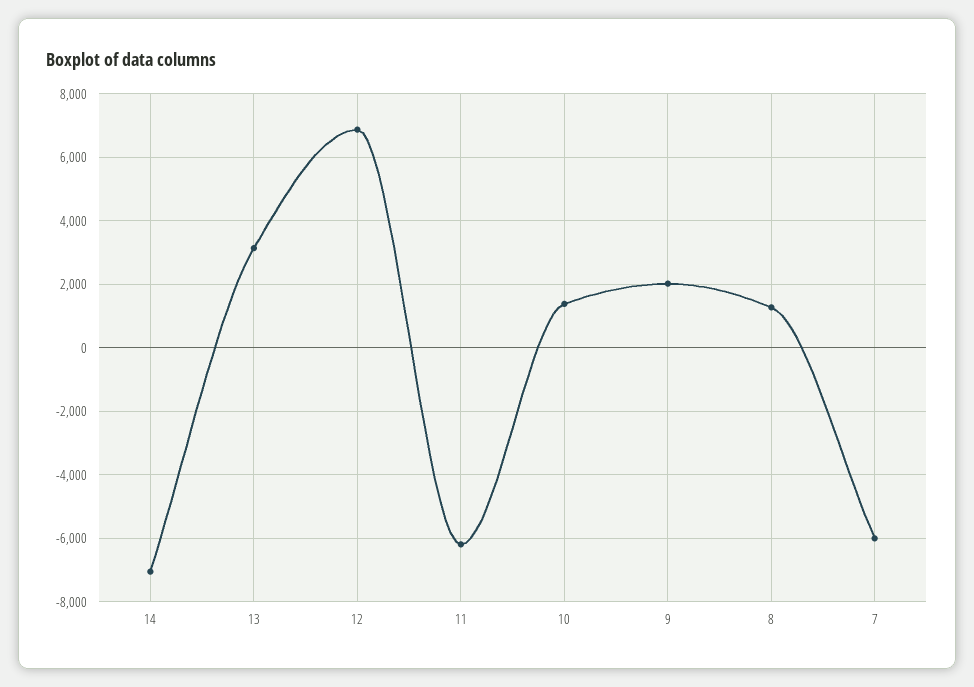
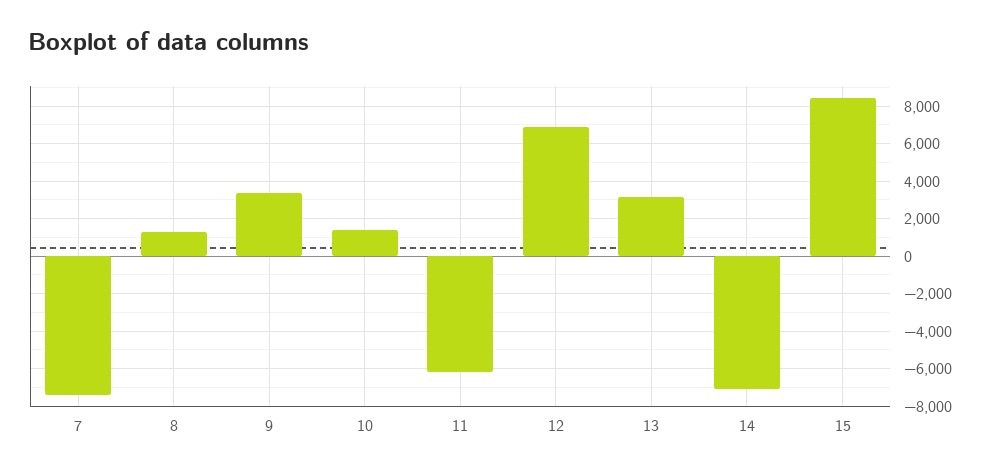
9: 2000 -> 3500
7: -6000 -> -7500
15: none -> 8500

